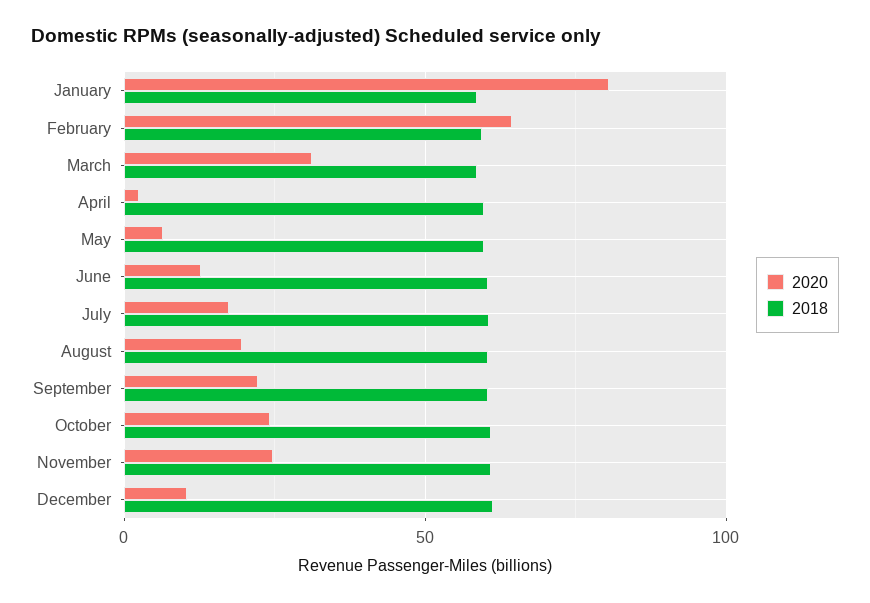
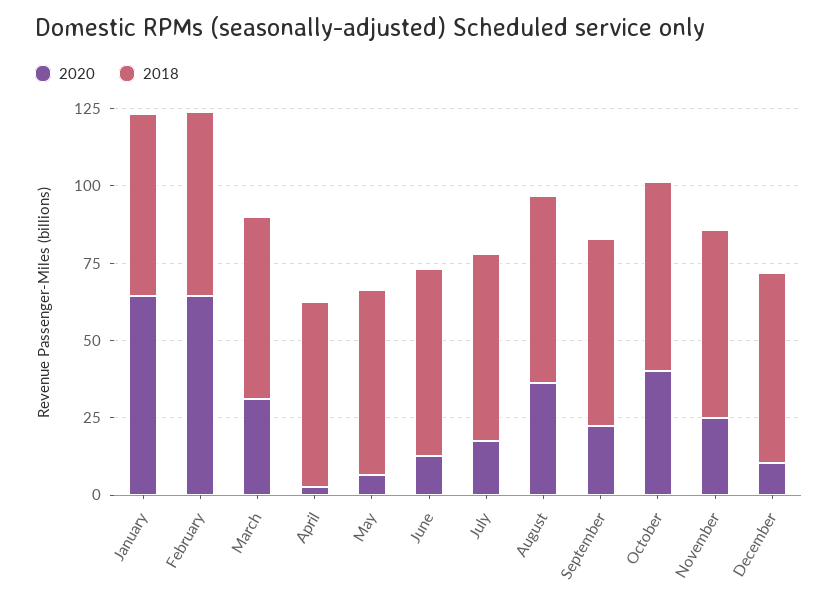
2020, January: 80 -> 65
2020, August: 20 -> 35
2020, October: 25 -> 40

